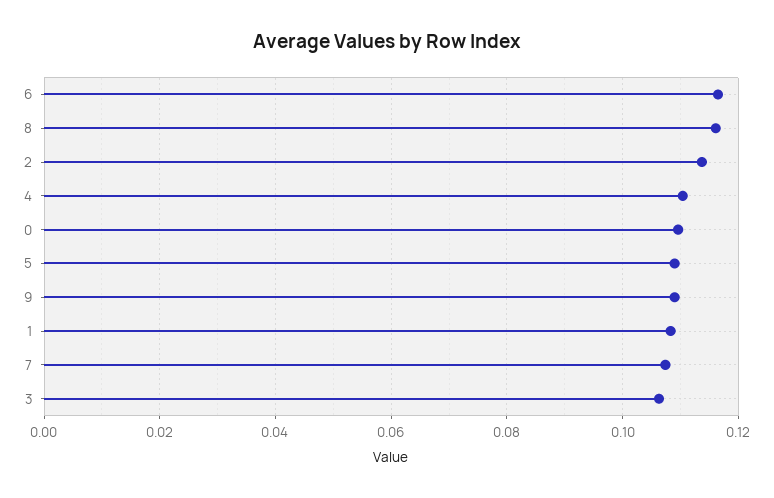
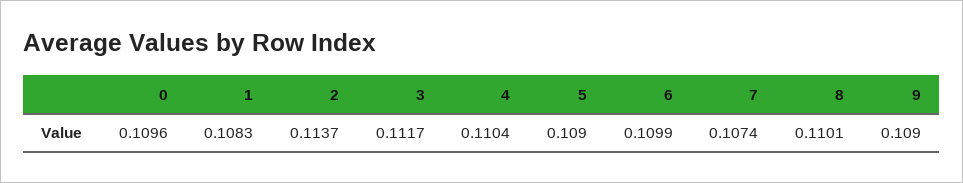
6: 0.116 -> 0.1099
8: 0.116 -> 0.1101
3: 0.106 -> 0.1117

